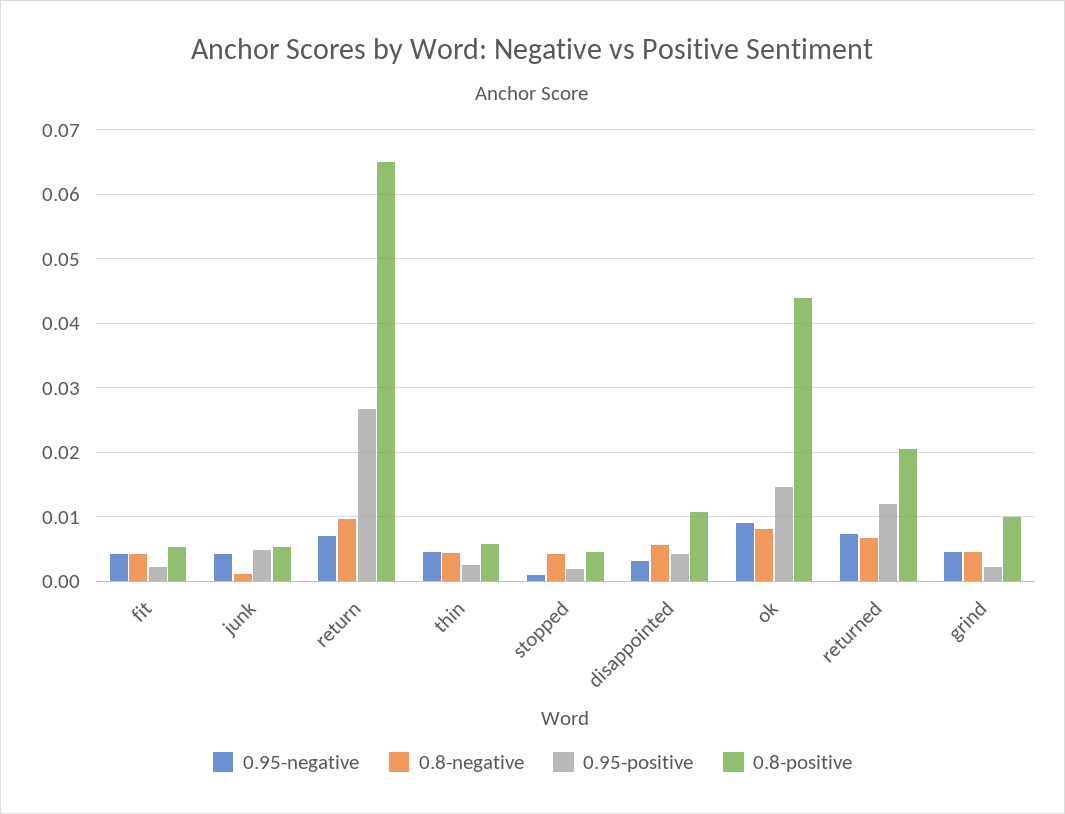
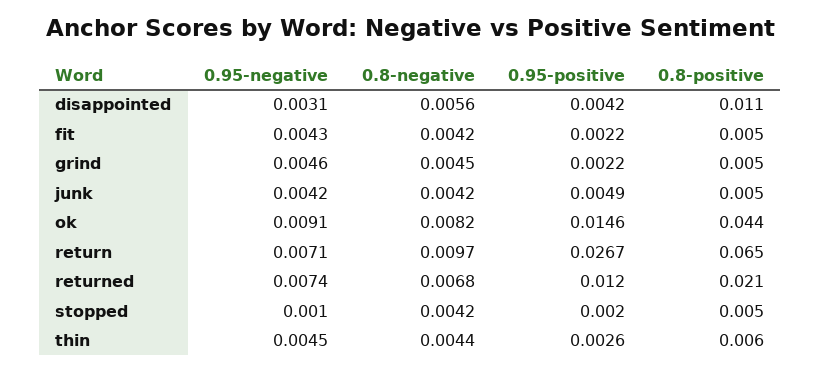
0.8-negative, junk: 0.001 -> 0.0042
0.8-positive, grind: 0.01 -> 0.005

